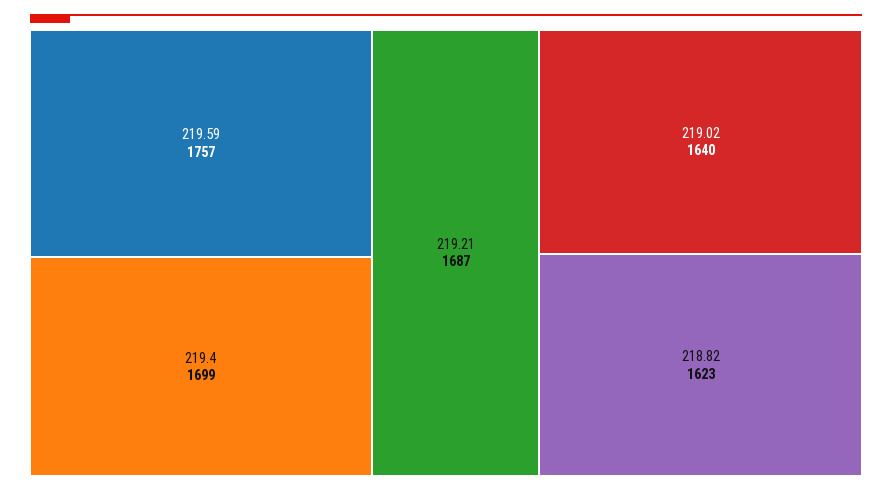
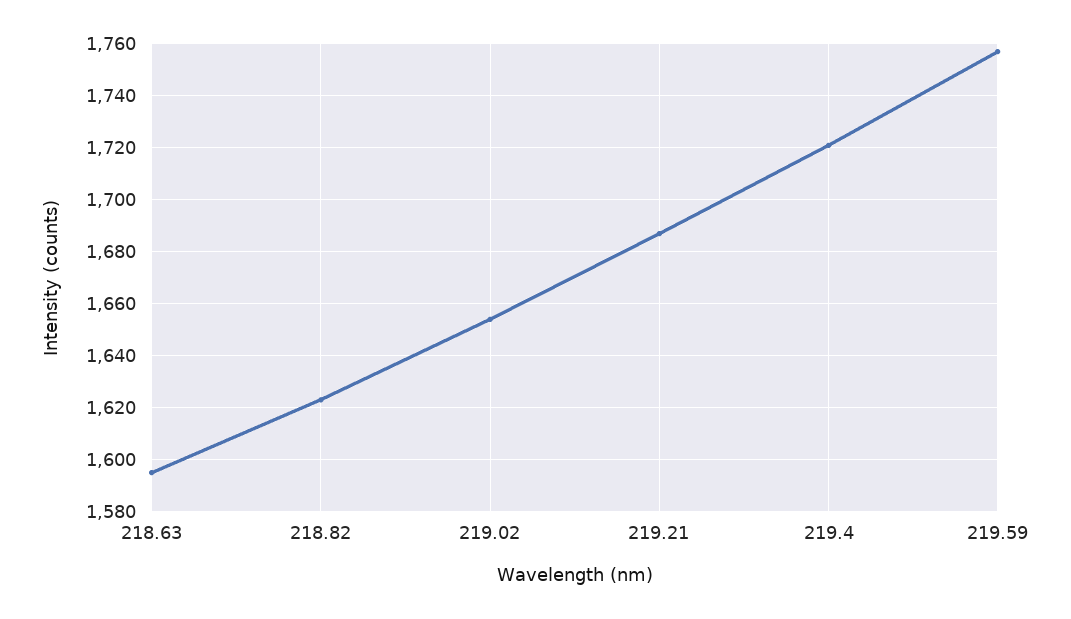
219.4: 1699 -> 1720
219.02: 1640 -> 1655
218.63: none -> 1595

